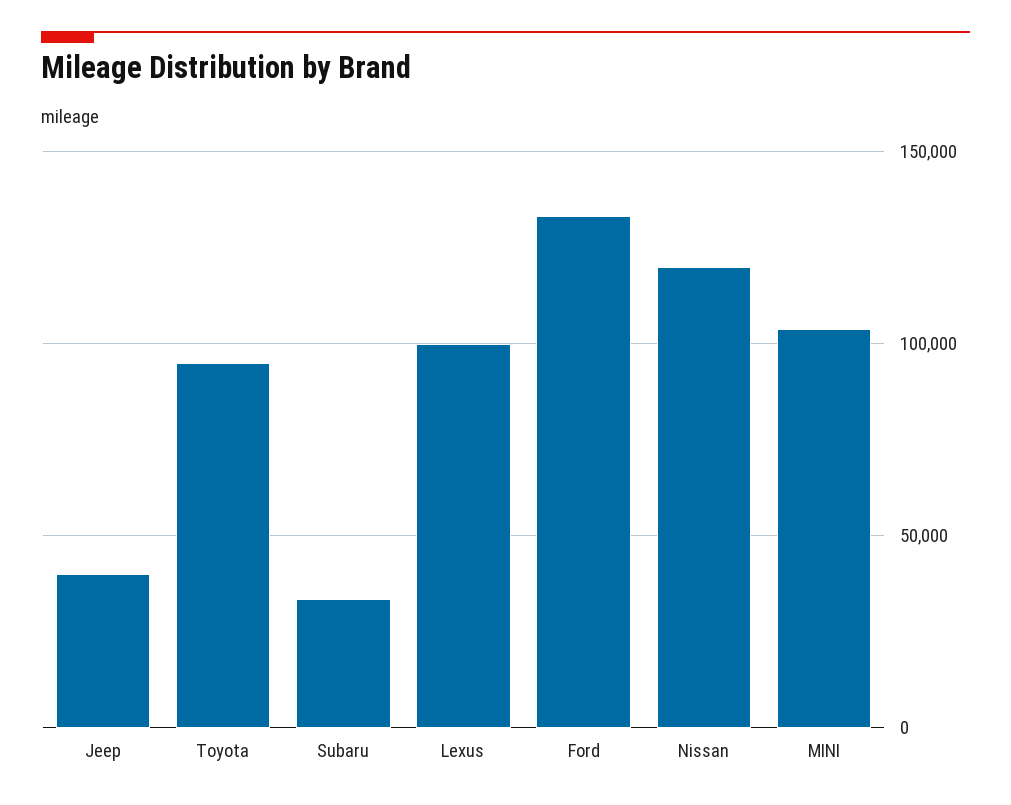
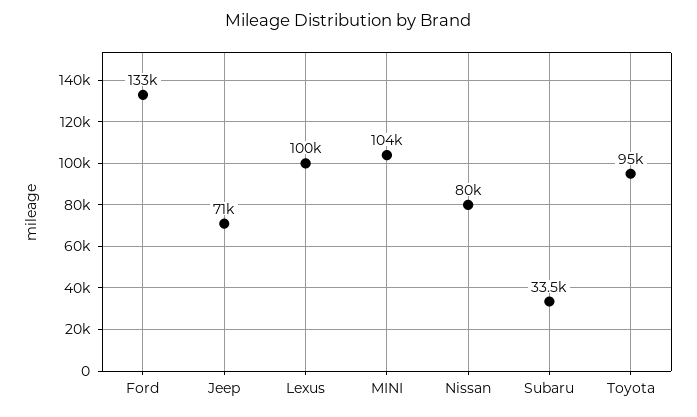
Jeep: 40000 -> 71000
Nissan: 120000 -> 80000

